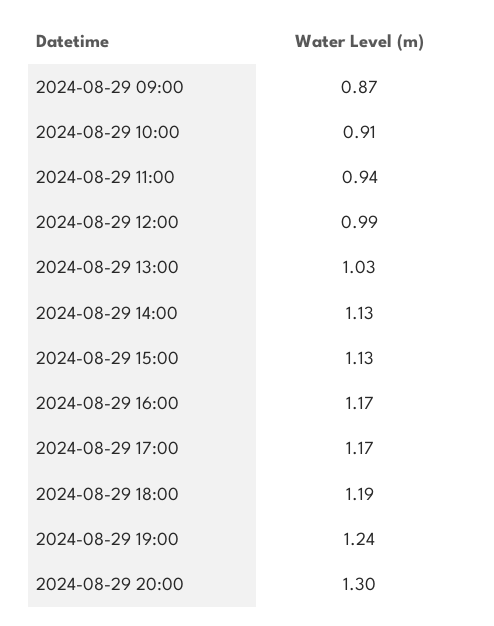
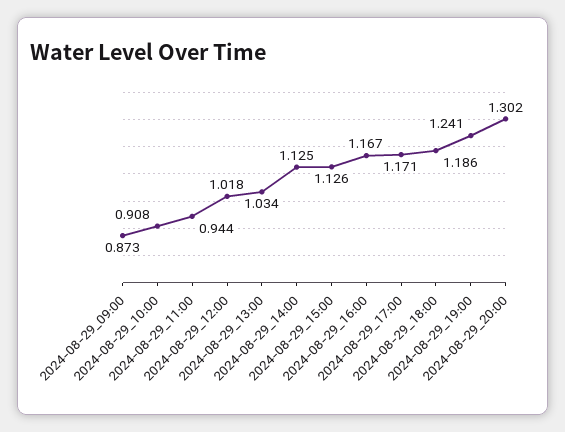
2024-08-29 12:00: 0.99 -> 1.018

